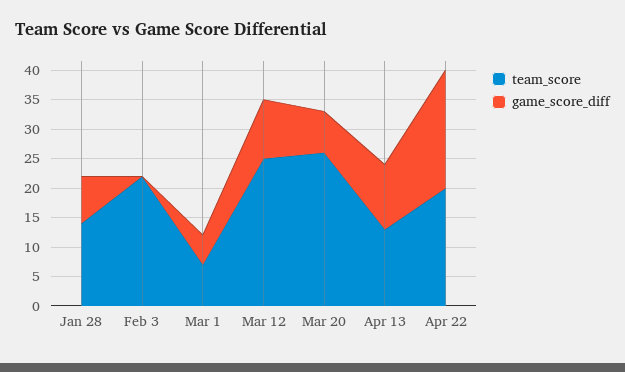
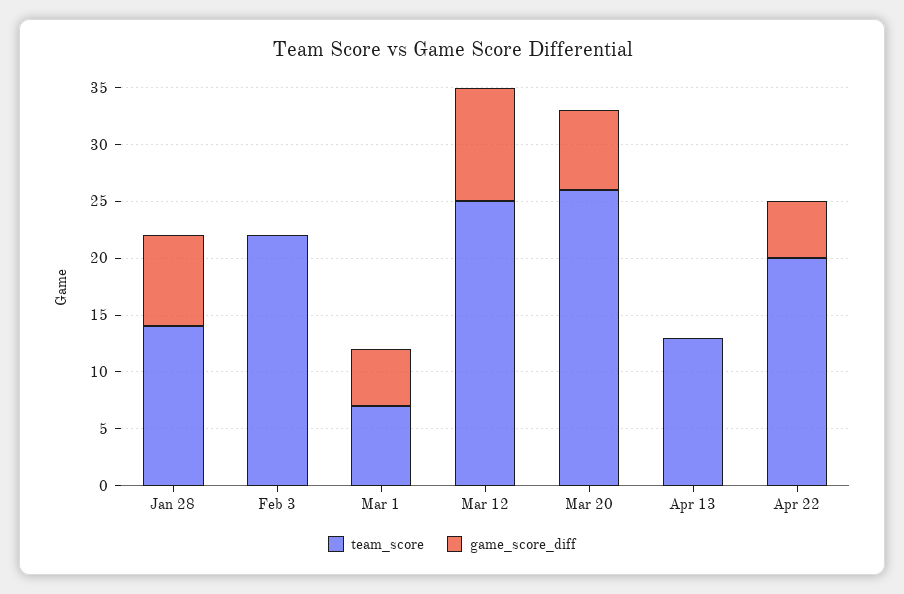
game_score_diff, Apr 13: 10 -> 0
game_score_diff, Apr 22: 20 -> 5

